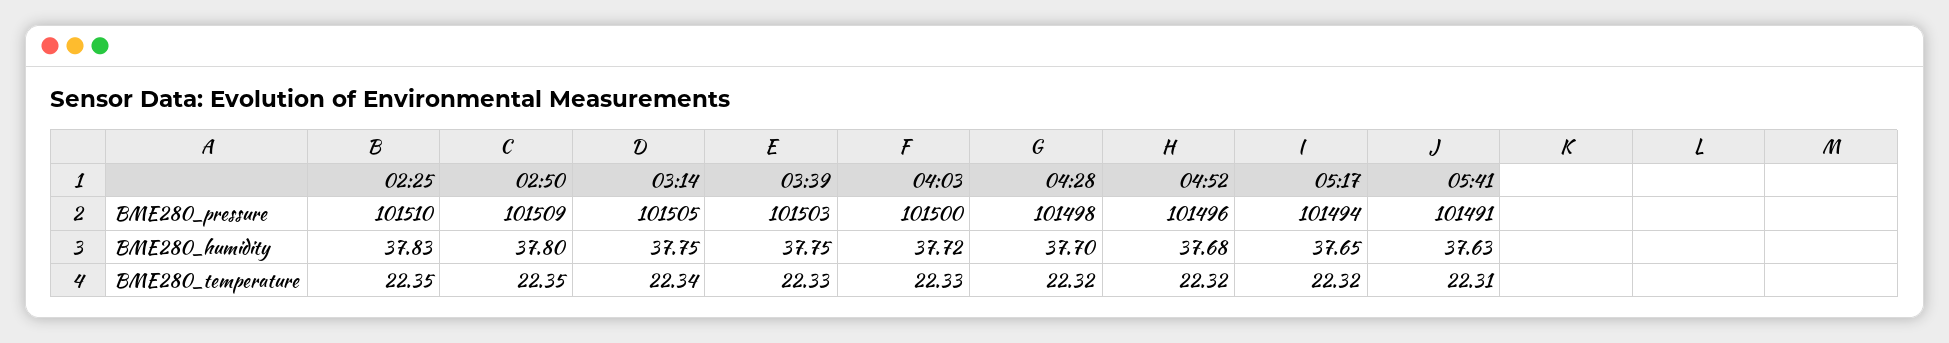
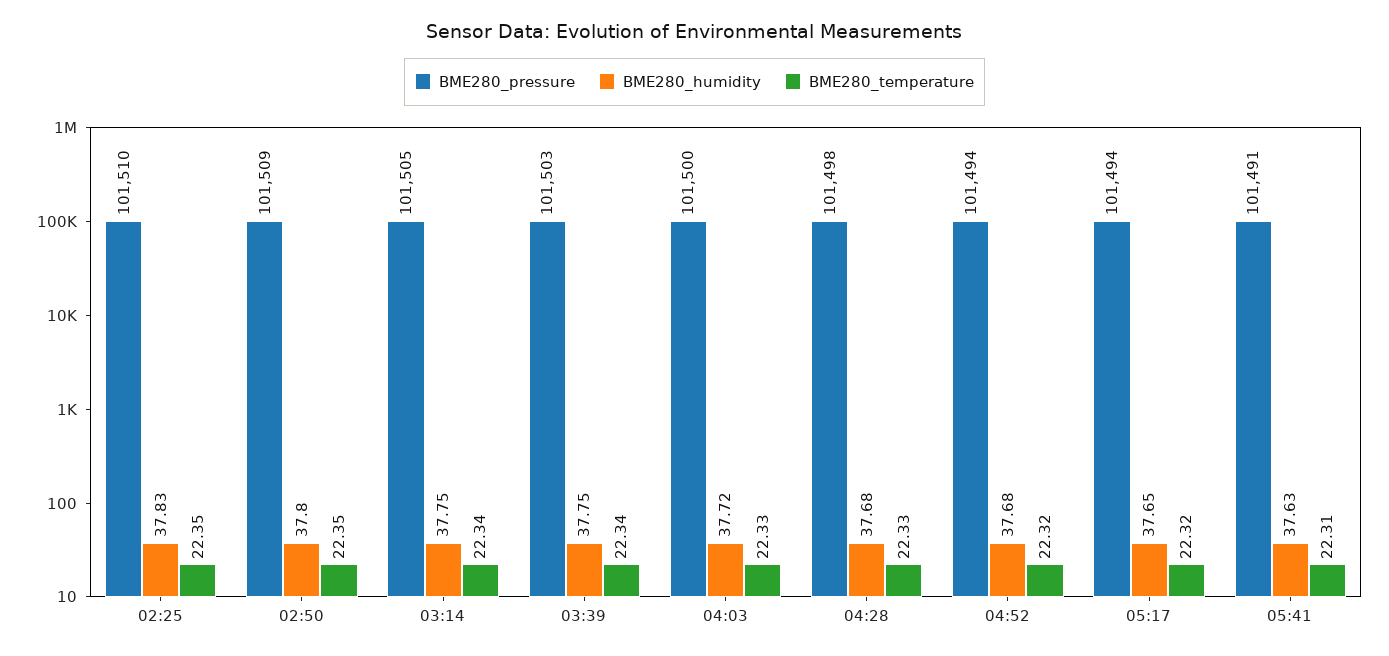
BME280_pressure, 04:52: 101496 -> 101494
BME280_humidity, 04:28: 37.7 -> 37.68
BME280_temperature, 03:39: 22.33 -> 22.34
BME280_temperature, 04:28: 22.32 -> 22.33

